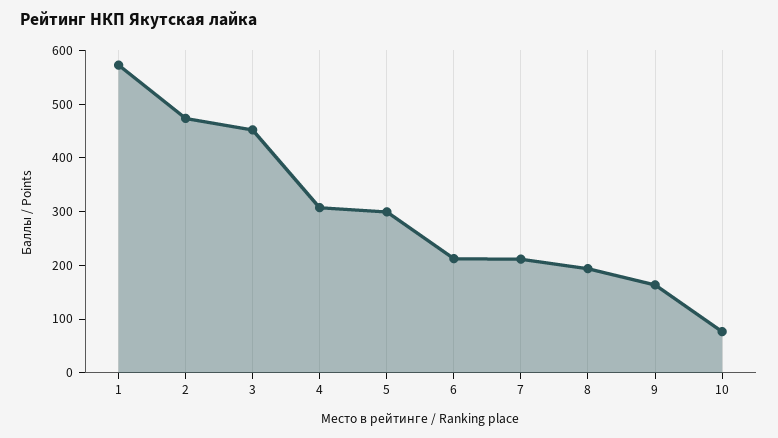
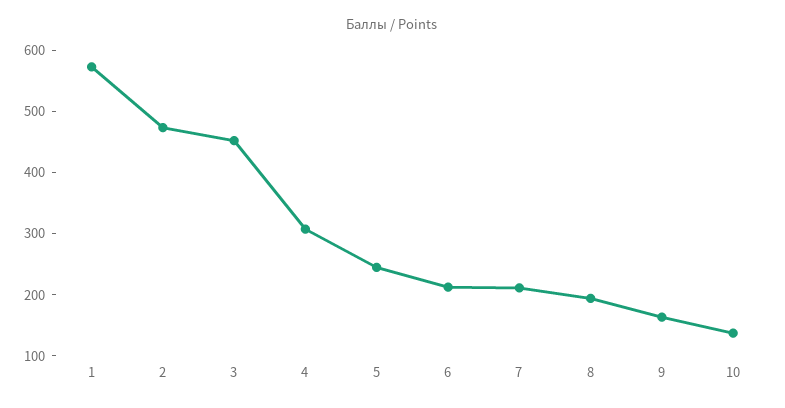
5: 300 -> 240
10: 80 -> 140

